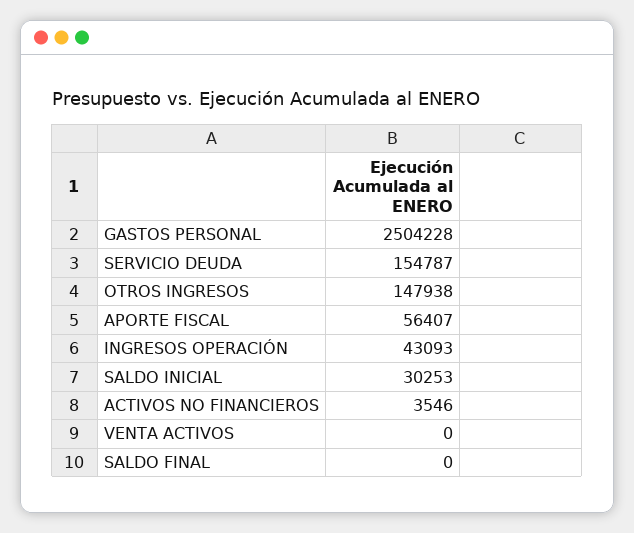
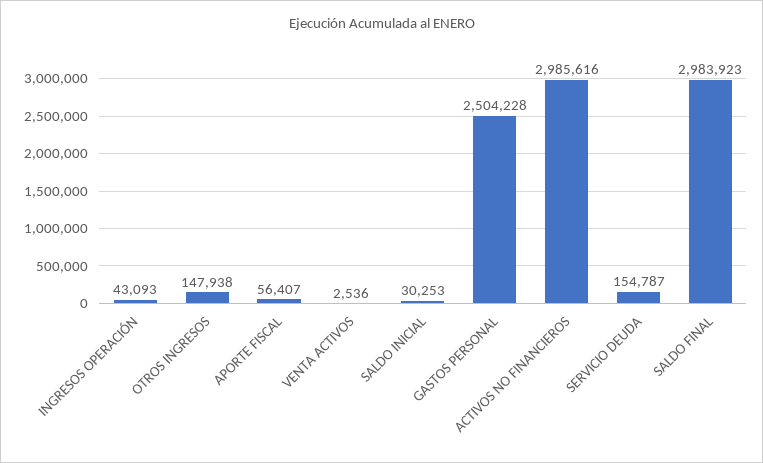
ACTIVOS NO FINANCIEROS: 3546 -> 2985616
VENTA ACTIVOS: 0 -> 2536
SALDO FINAL: 0 -> 2983923

